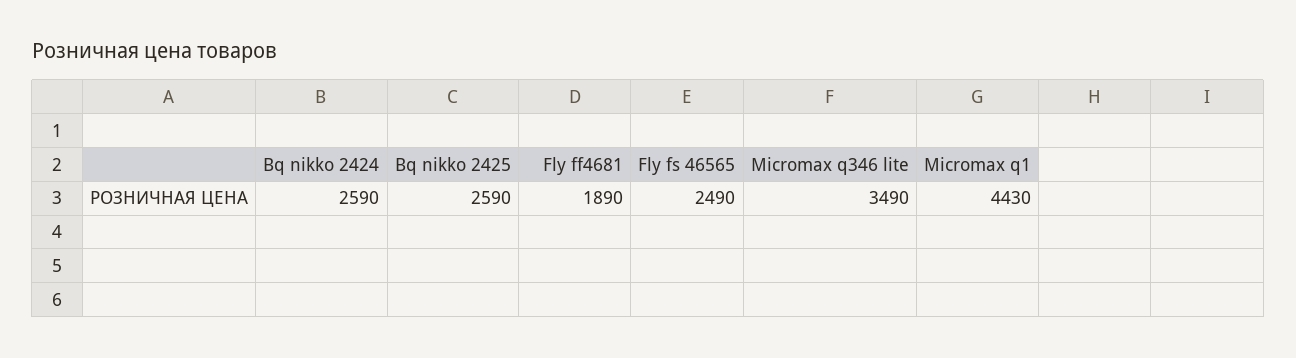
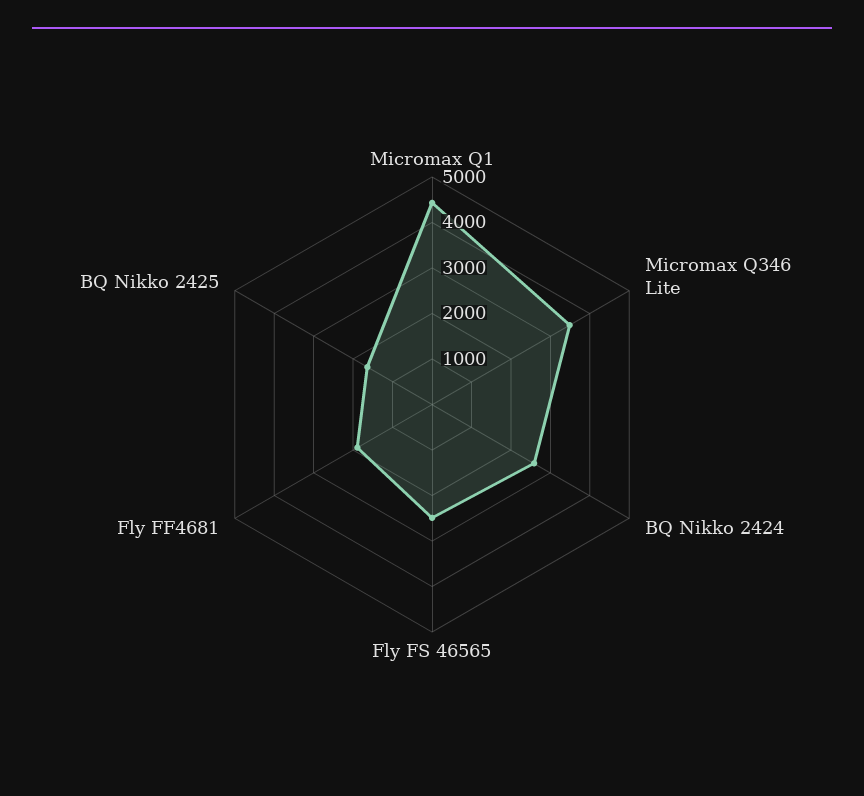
Bq nikko 2425: 2590 -> 1600

